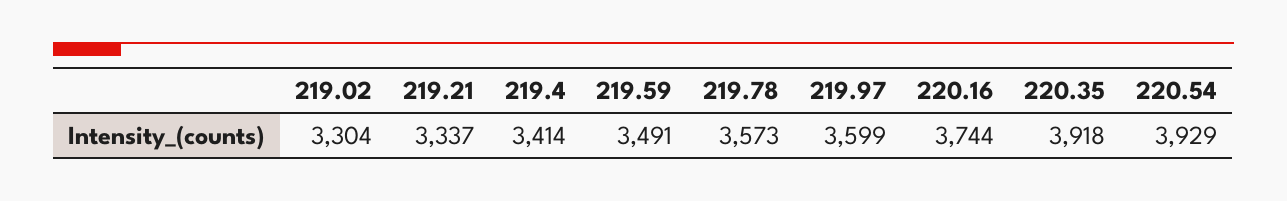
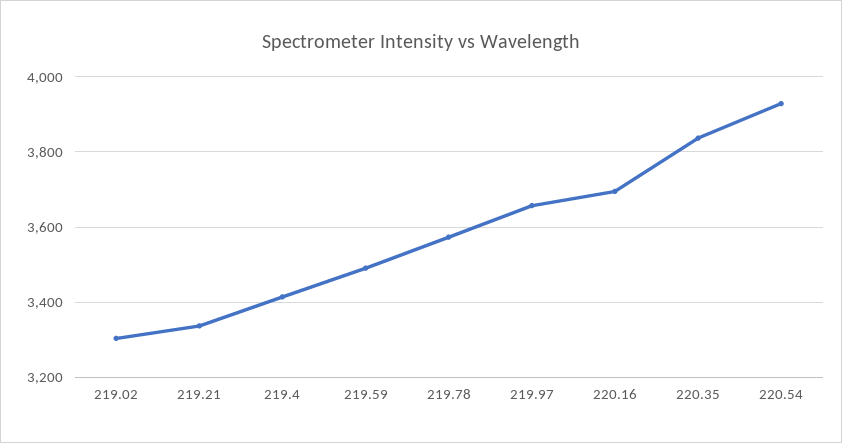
219.97: 3599 -> 3660
220.16: 3744 -> 3700
220.35: 3918 -> 3840

